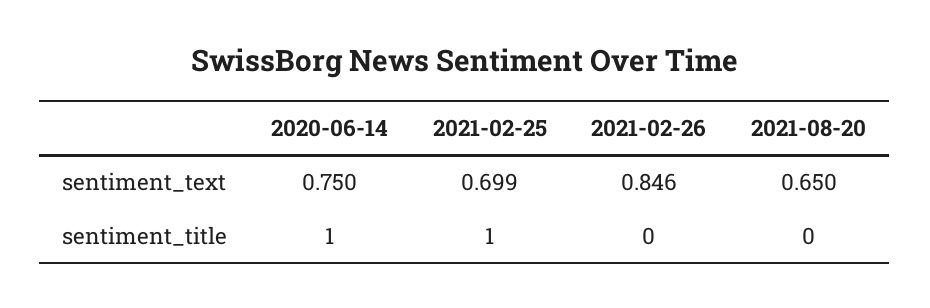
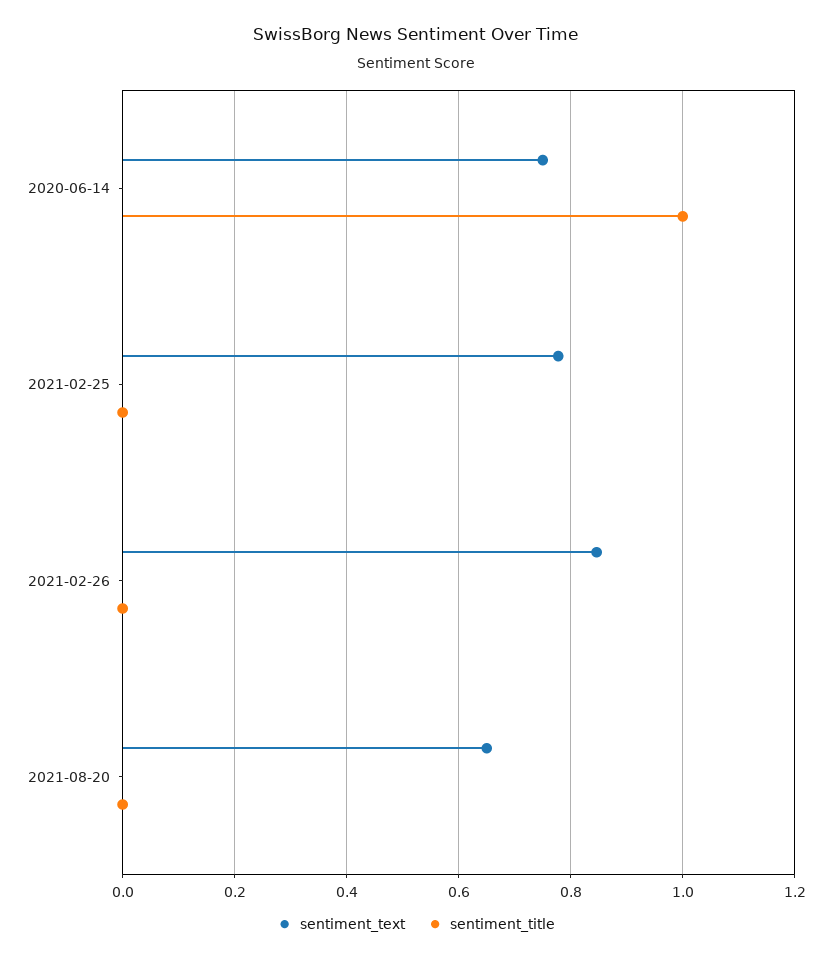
sentiment_text, 2021-02-25: 0.699 -> 0.78
sentiment_title, 2021-02-25: 1 -> 0

